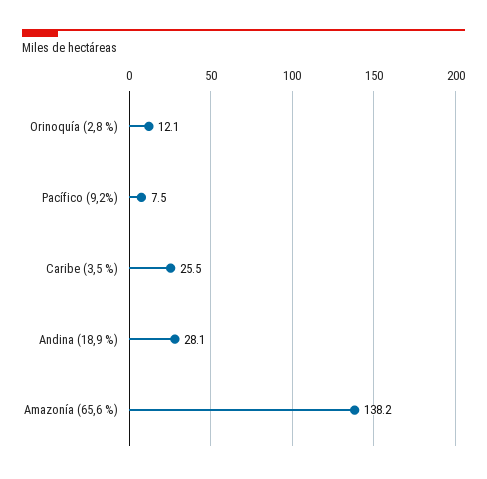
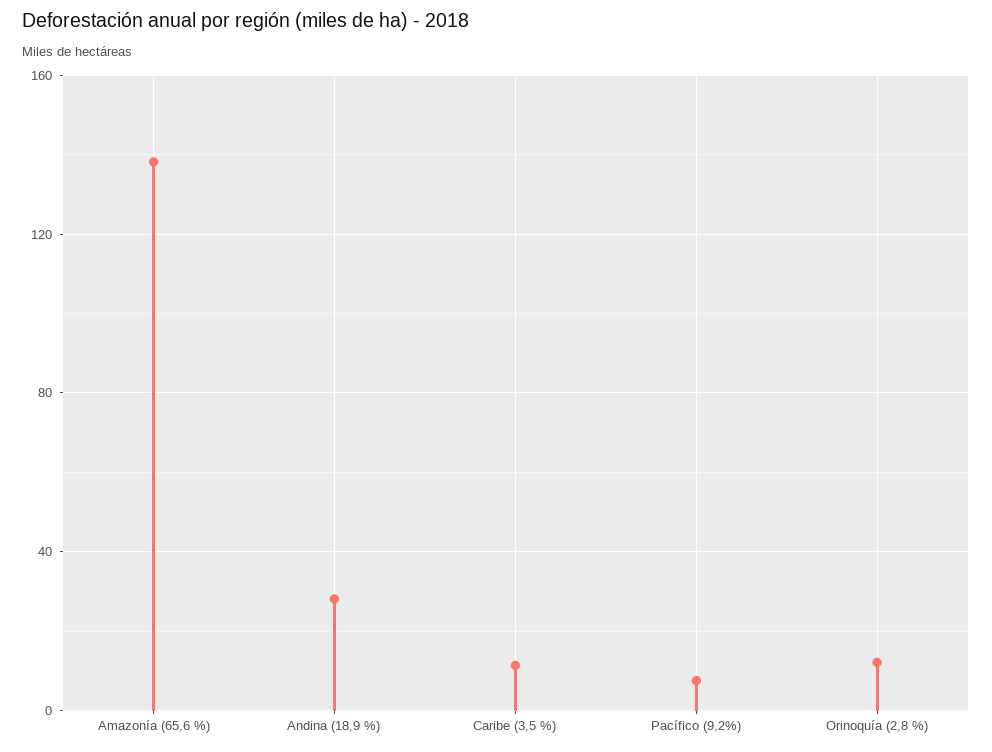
Caribe (3,5 %): 25.5 -> 10

